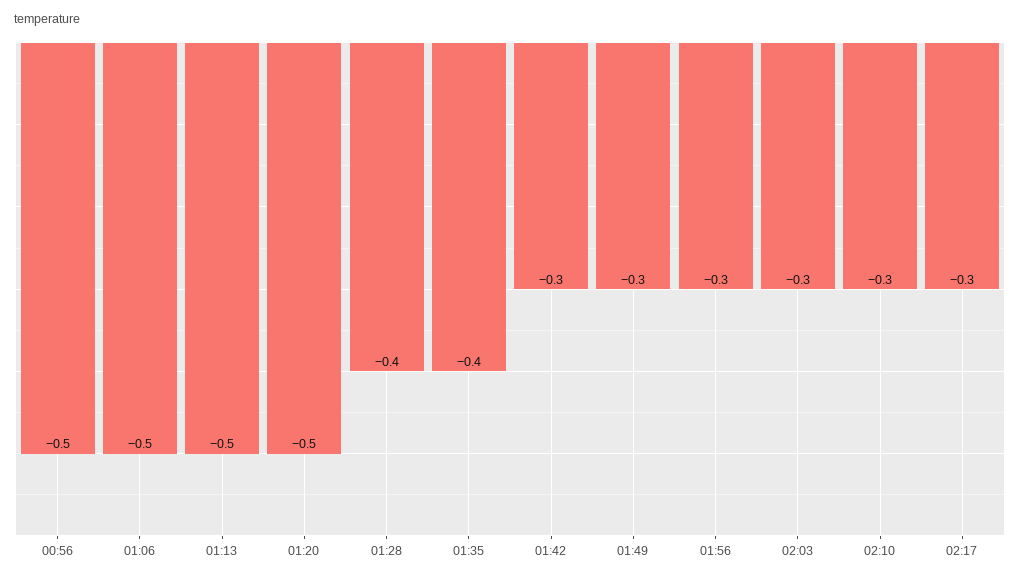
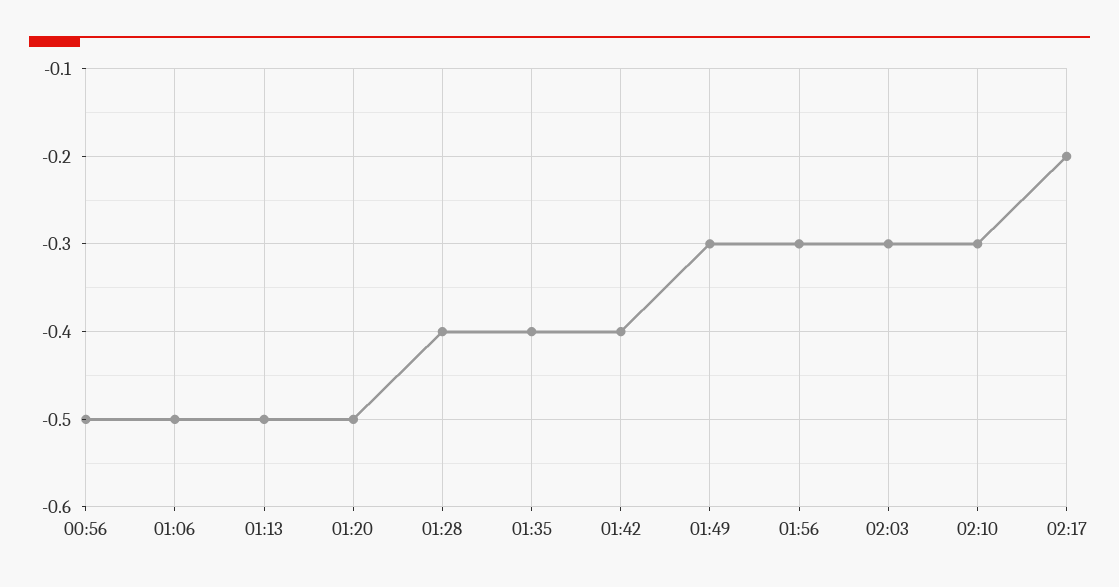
01:42: -0.3 -> -0.4
02:17: -0.3 -> -0.2

